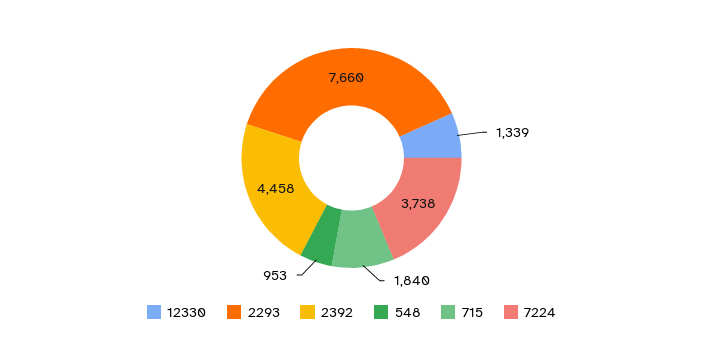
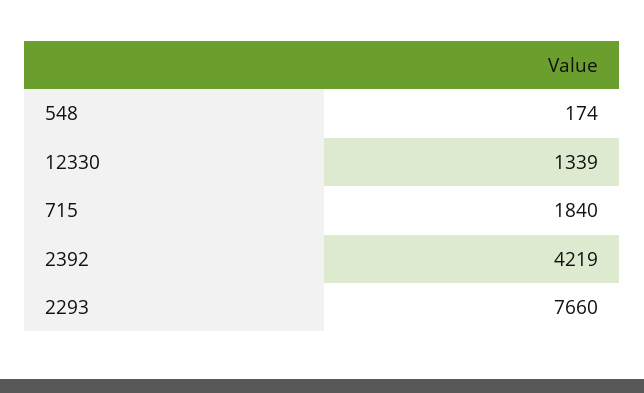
2392: 4458 -> 4219
548: 953 -> 174
7224: 3738 -> none

